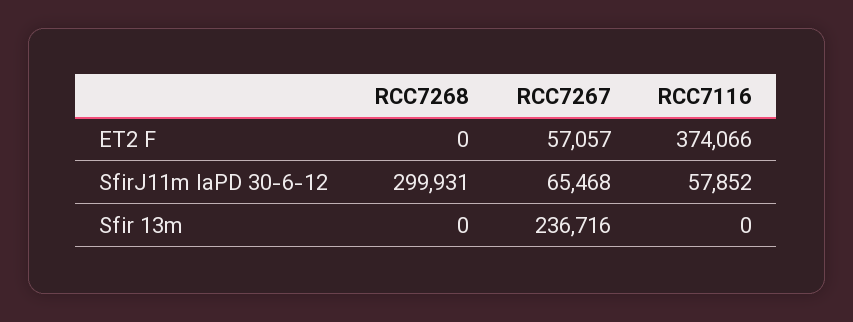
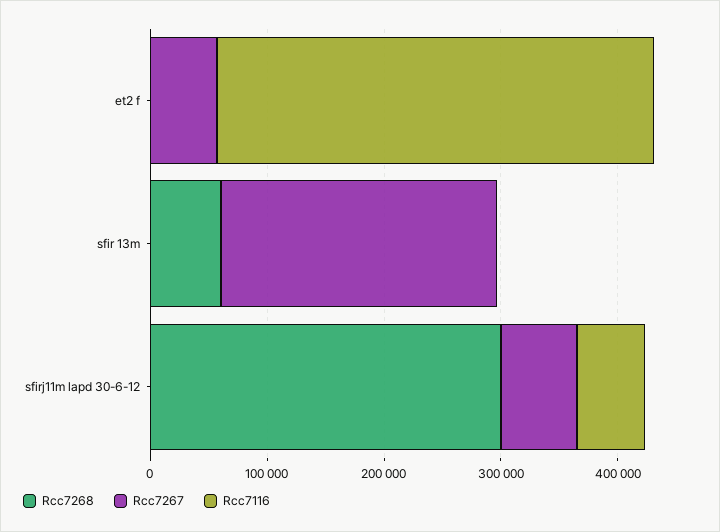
RCC7268, Sfir 13m: 0 -> 60000

